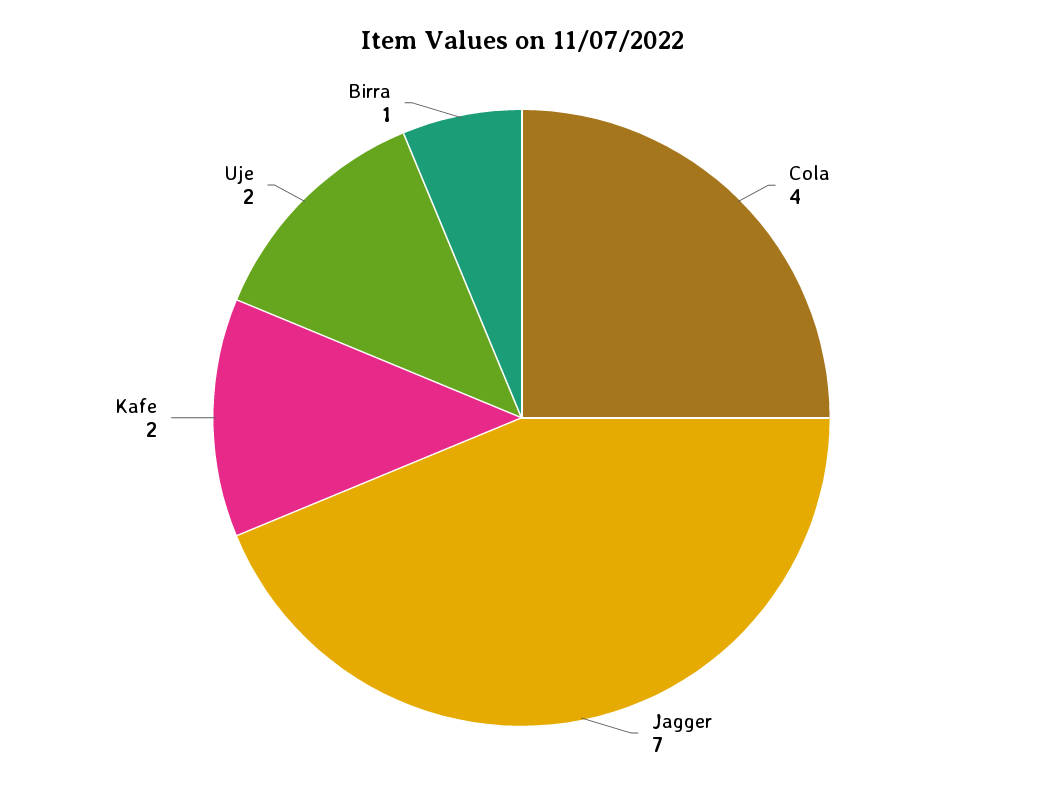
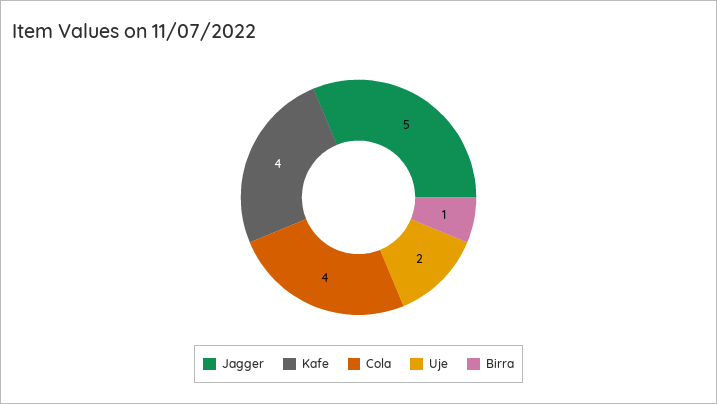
Jagger: 7 -> 5
Kafe: 2 -> 4

